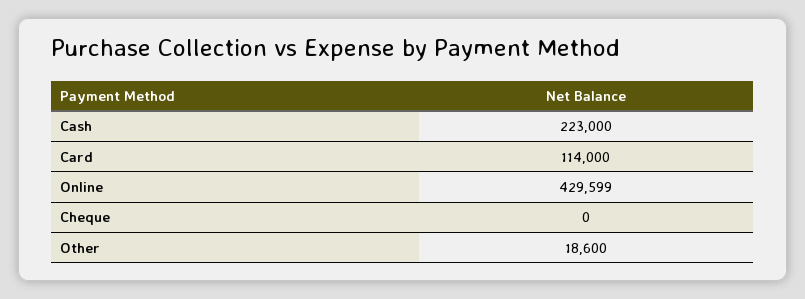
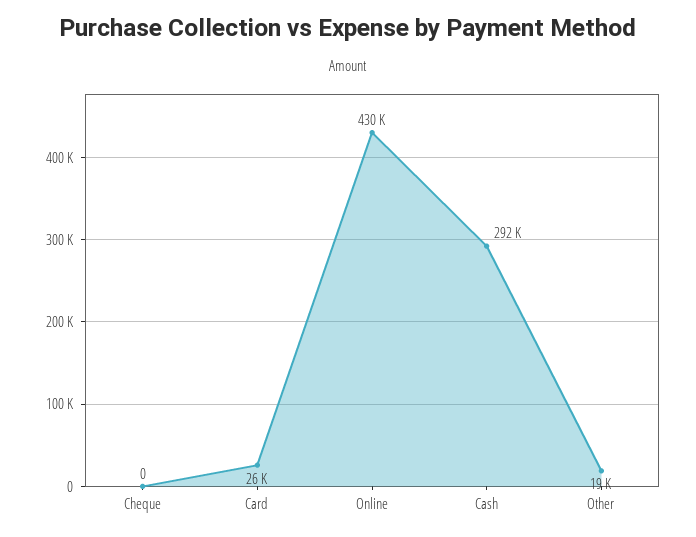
Cash: 223000 -> 292000
Card: 114000 -> 26000

